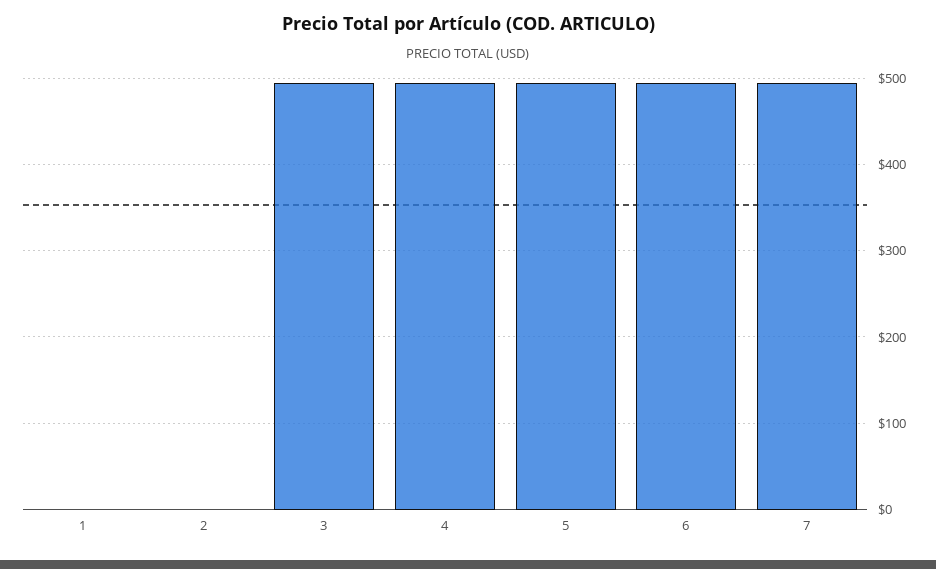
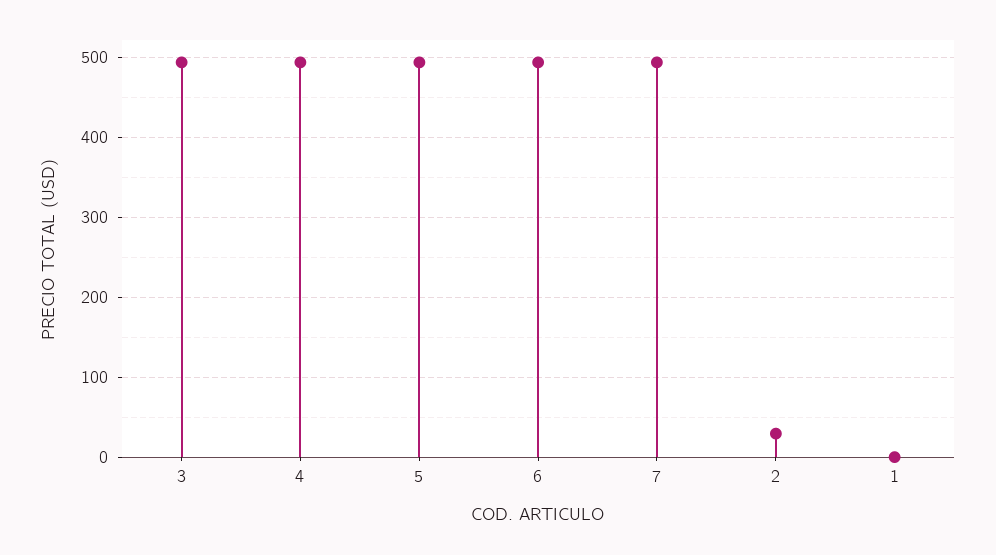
2: 0 -> 30

